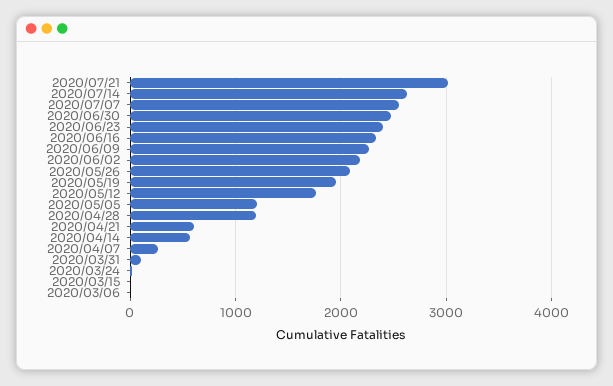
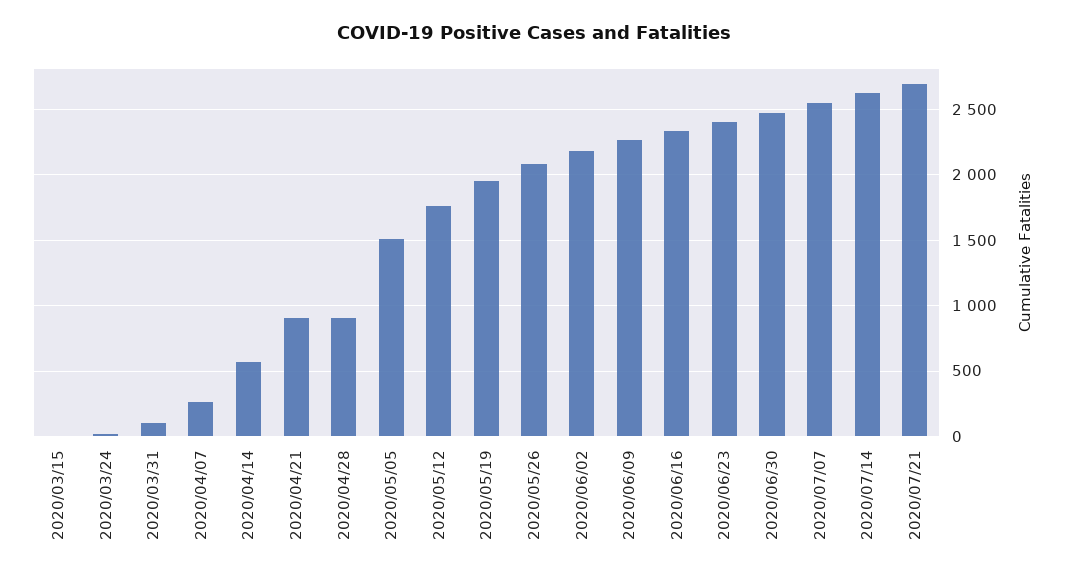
2020/07/21: 3000 -> 2700
2020/05/05: 1200 -> 1500
2020/04/28: 1200 -> 900
2020/04/21: 600 -> 900
2020/03/06: 0 -> none

